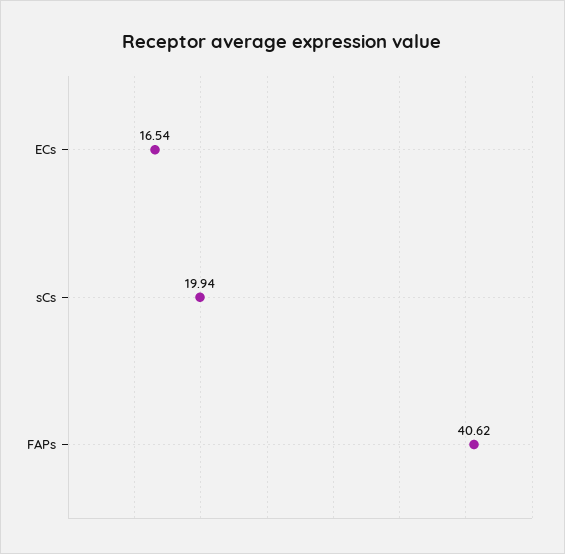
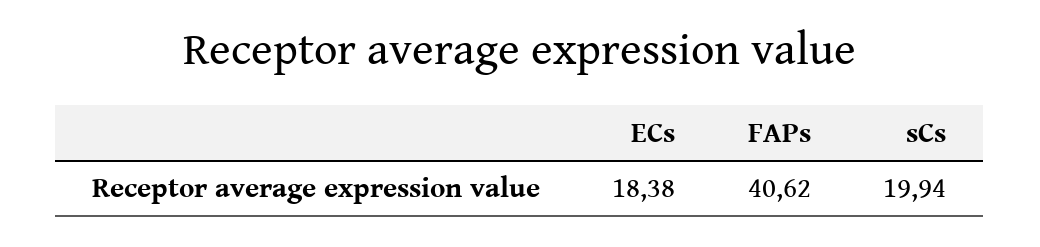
ECs: 16.54 -> 18.38

